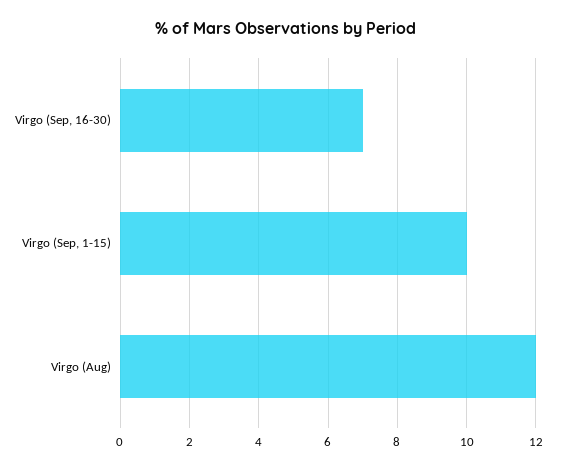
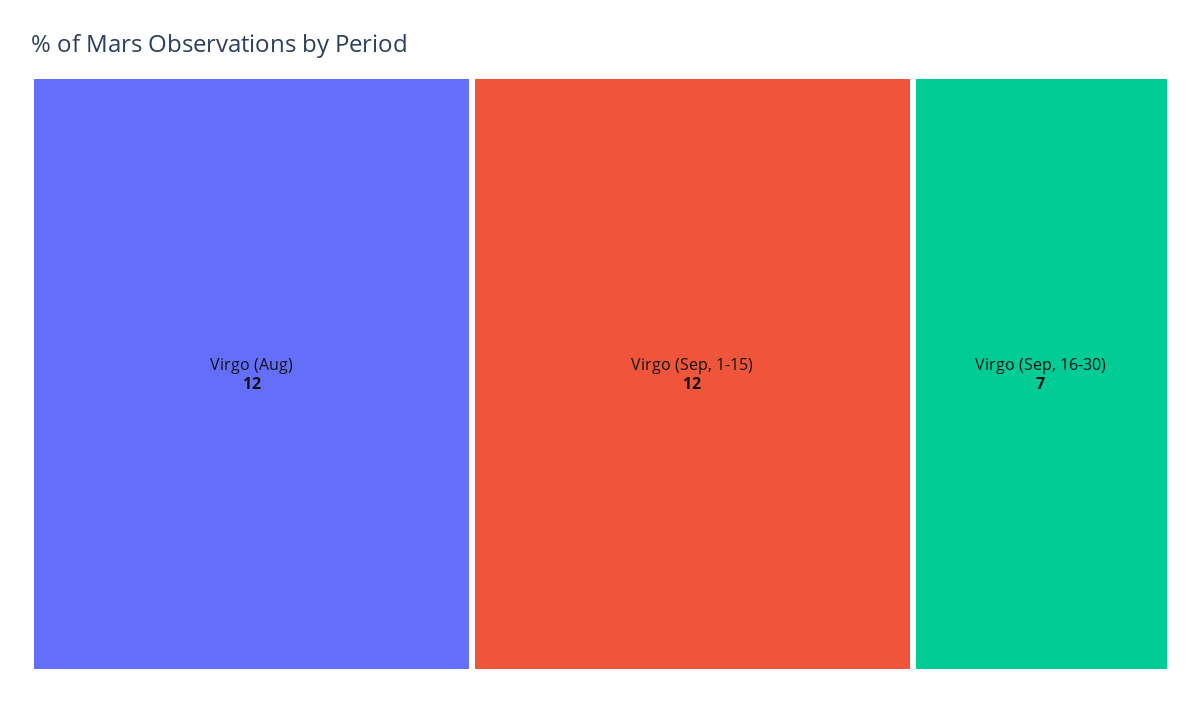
Virgo (Sep, 1-15): 10 -> 12

